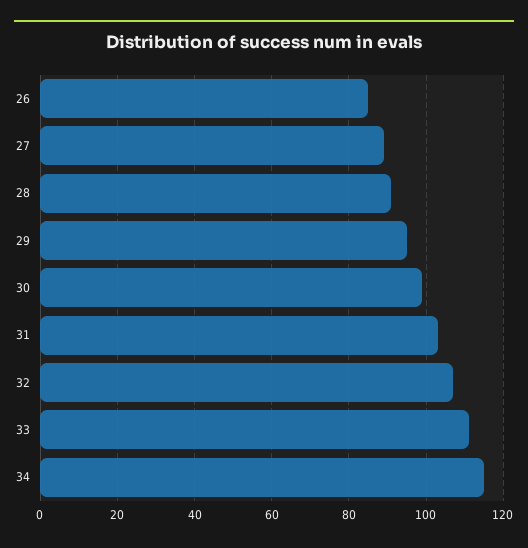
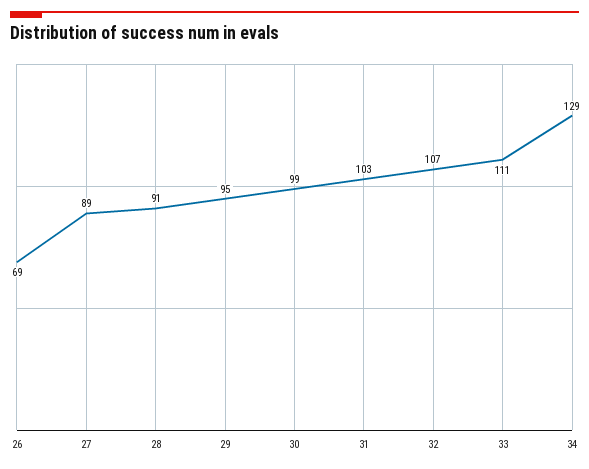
26: 85 -> 69
34: 115 -> 129

